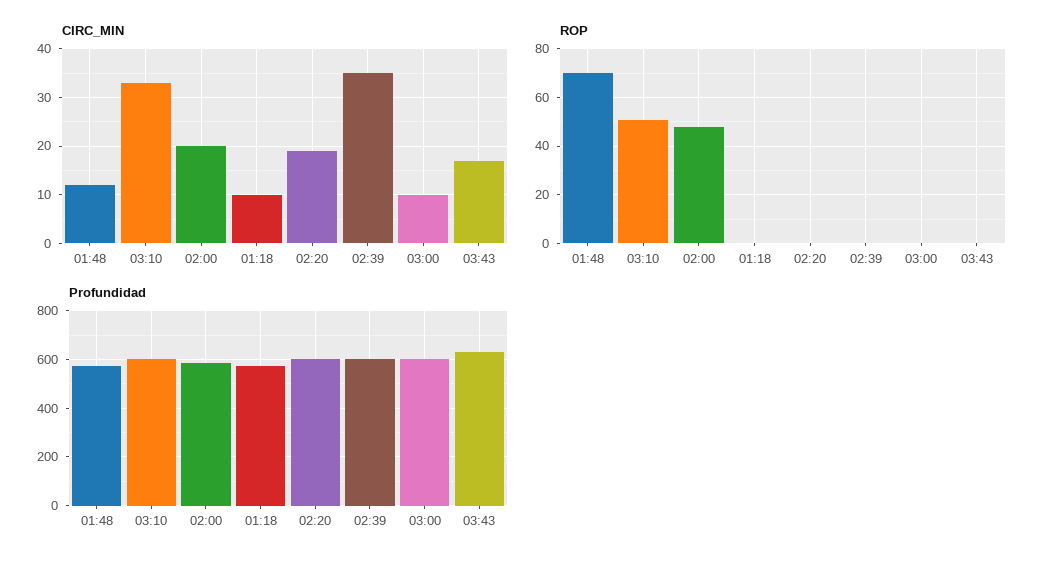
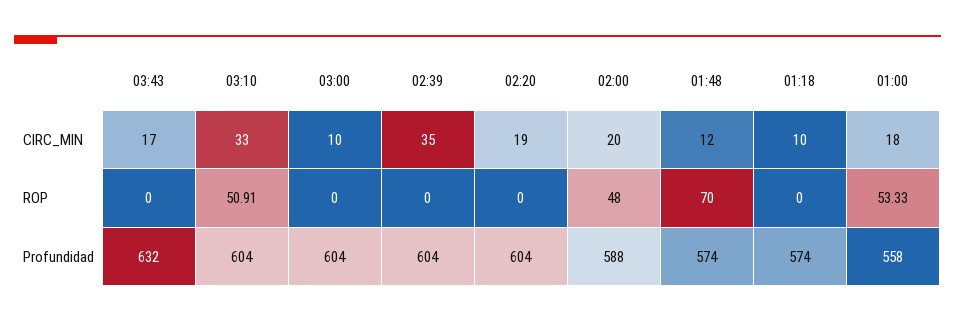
CIRC_MIN, 01:00: none -> 18
ROP, 01:00: none -> 53.33
Profundidad, 01:00: none -> 558

